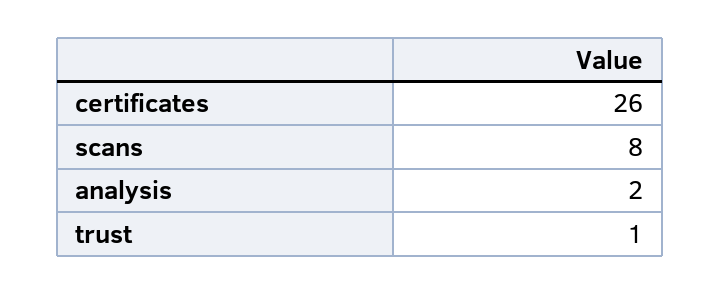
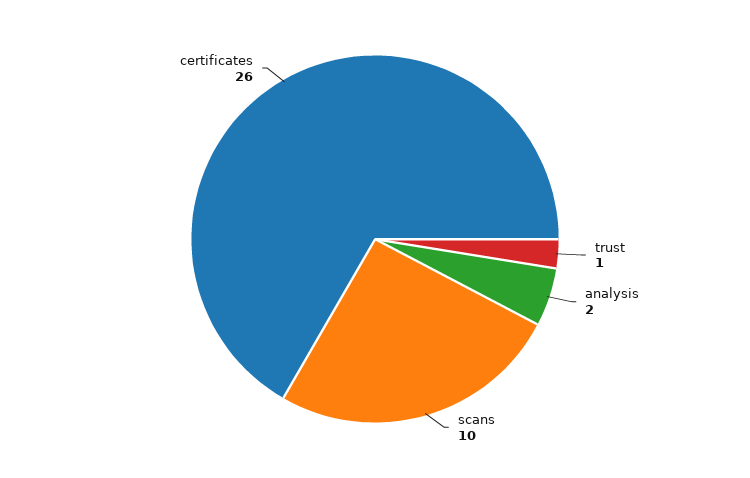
scans: 8 -> 10

